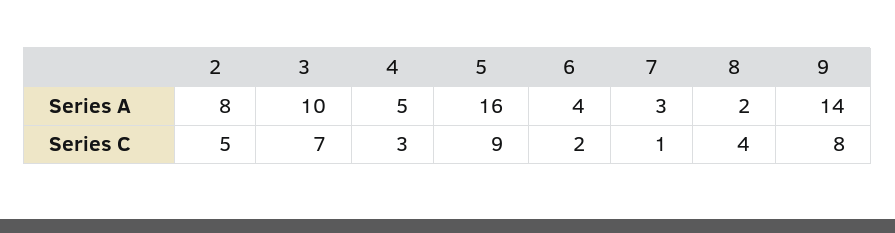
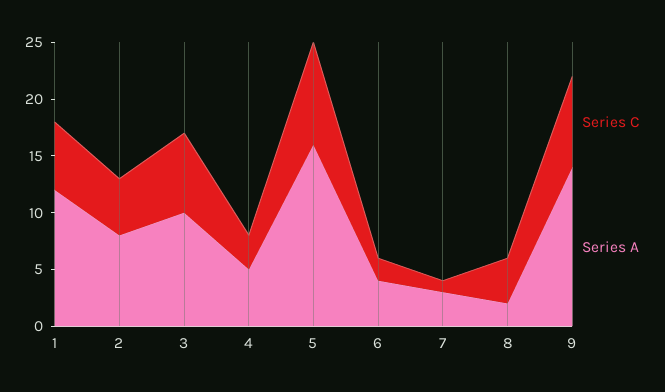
Series C, 1: none -> 6
Series A, 1: none -> 12

